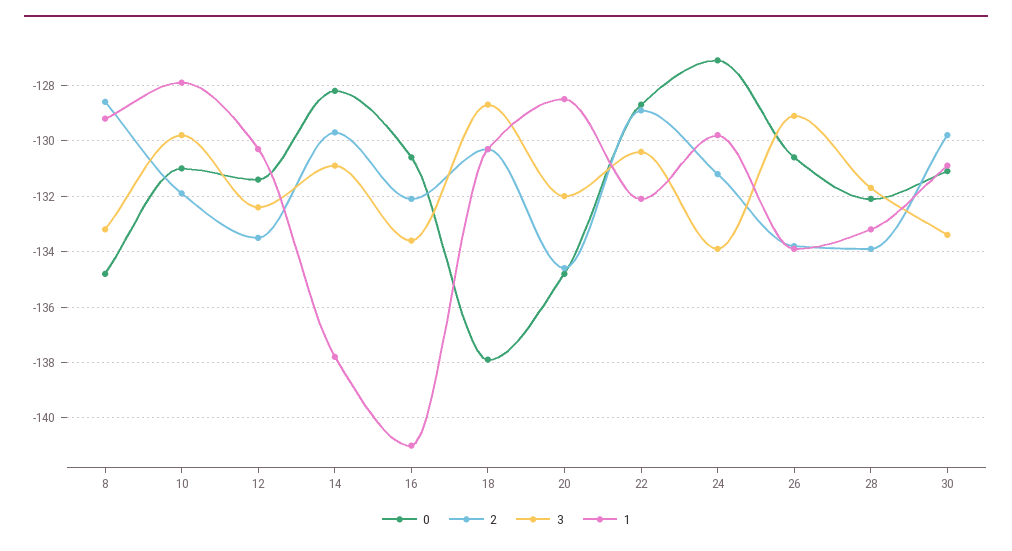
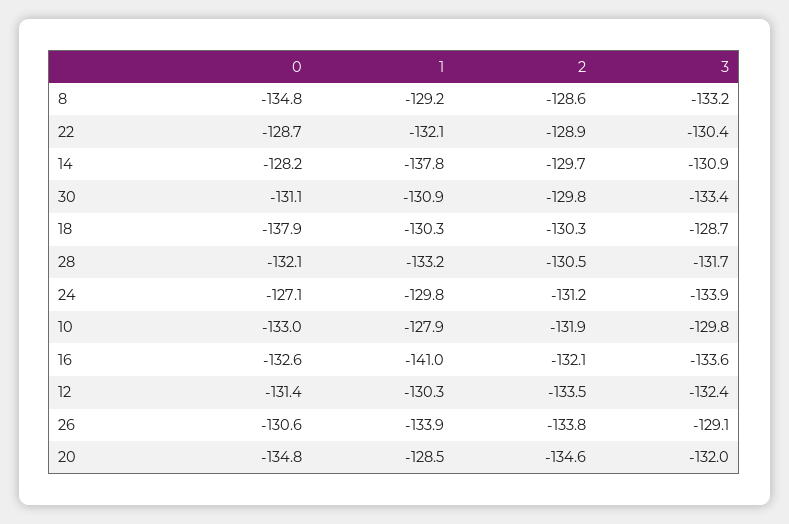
0, 10: -131 -> -133
0, 16: -130.5 -> -132.6
2, 28: -134 -> -130.5

